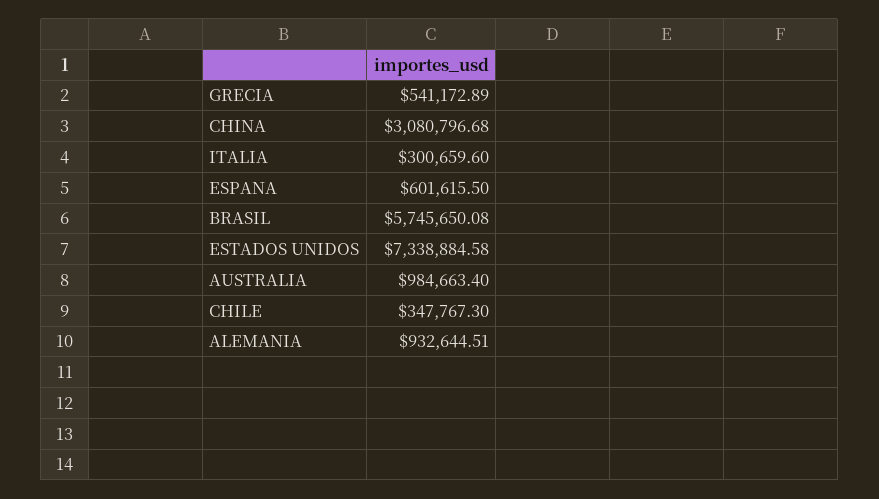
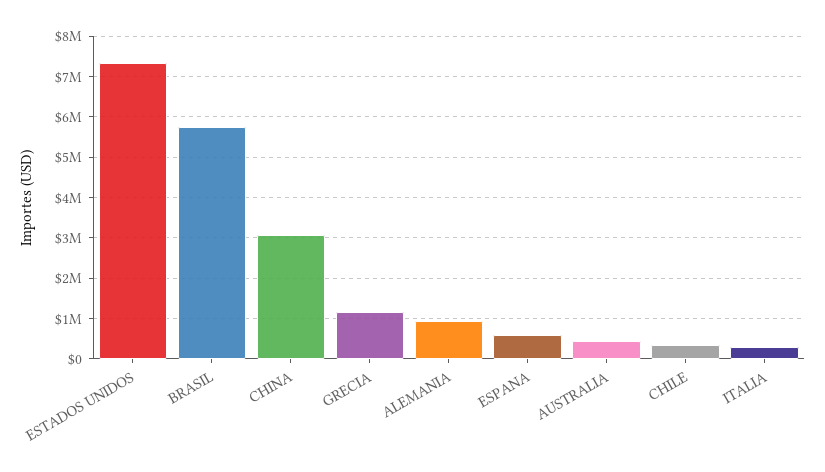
GRECIA: 541172.89 -> 1200000
AUSTRALIA: 984663.4 -> 400000

